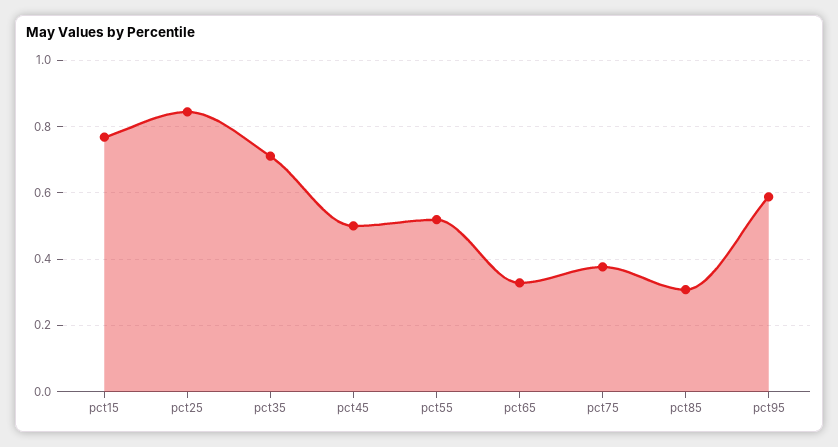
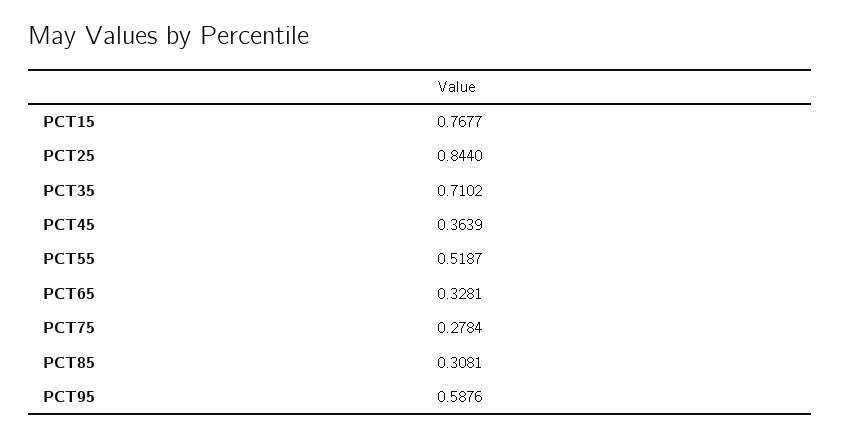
pct45: 0.5 -> 0.3639
pct75: 0.38 -> 0.2784

